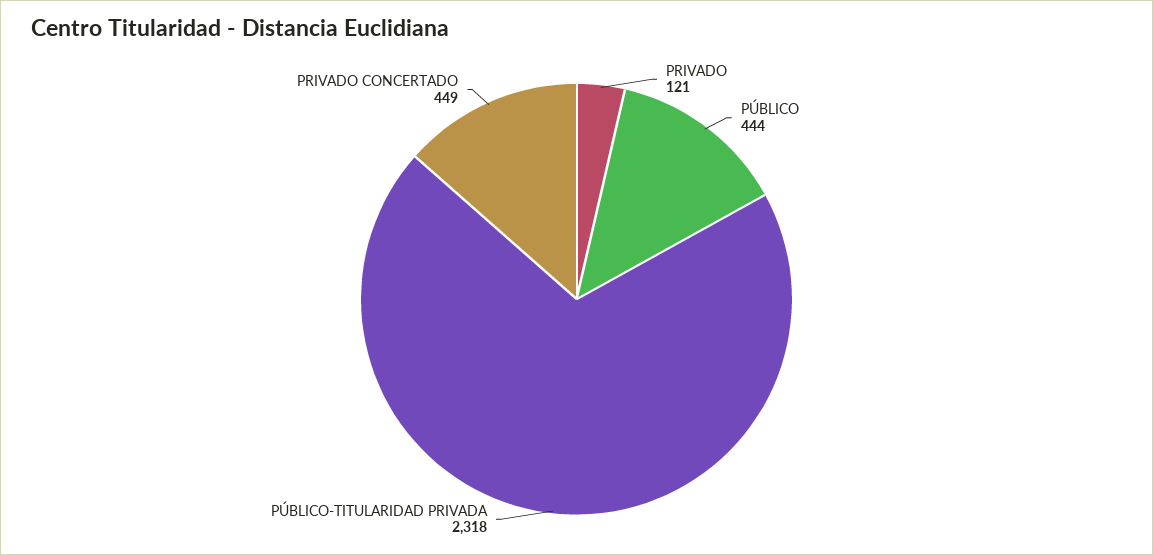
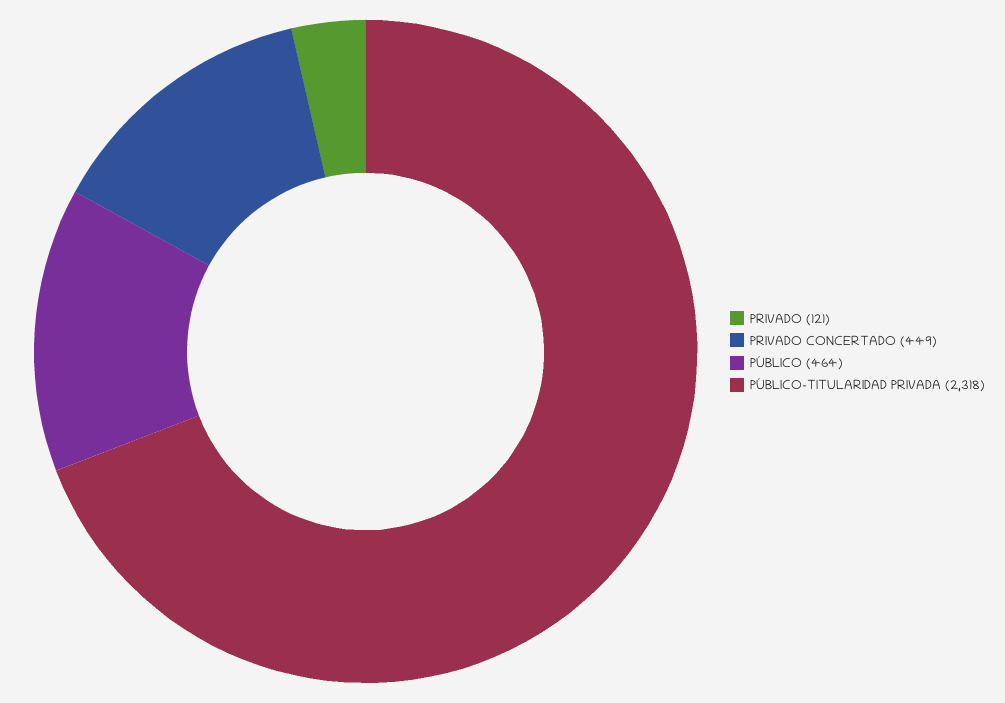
PÚBLICO: 444 -> 464

